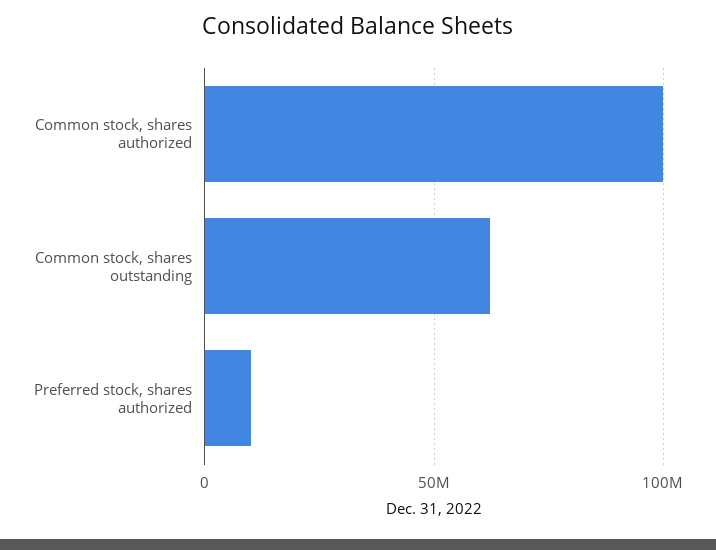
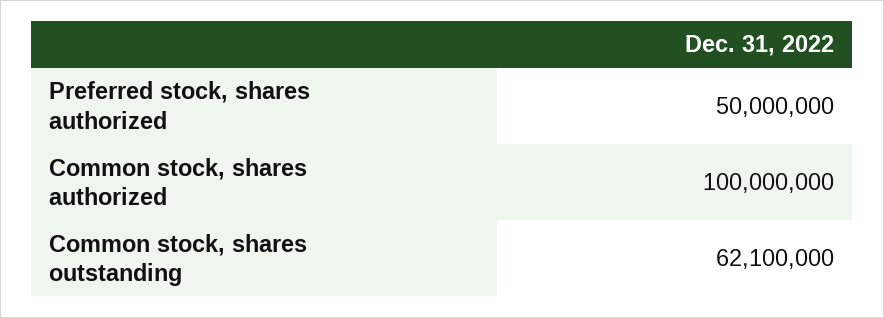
Preferred stock, shares authorized: 10000000 -> 50000000

